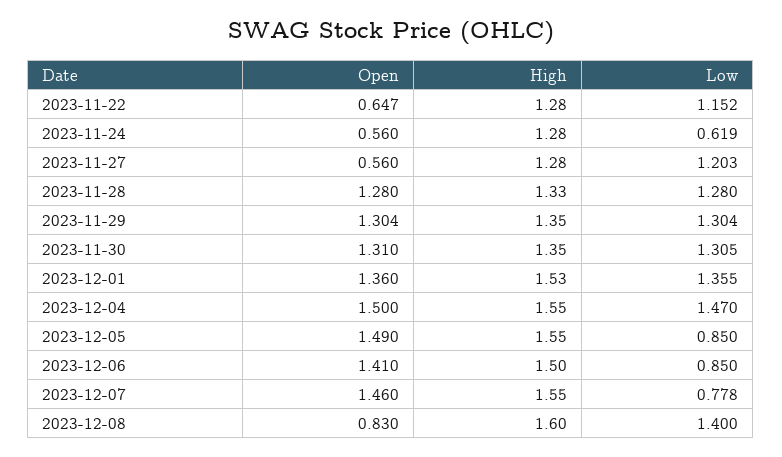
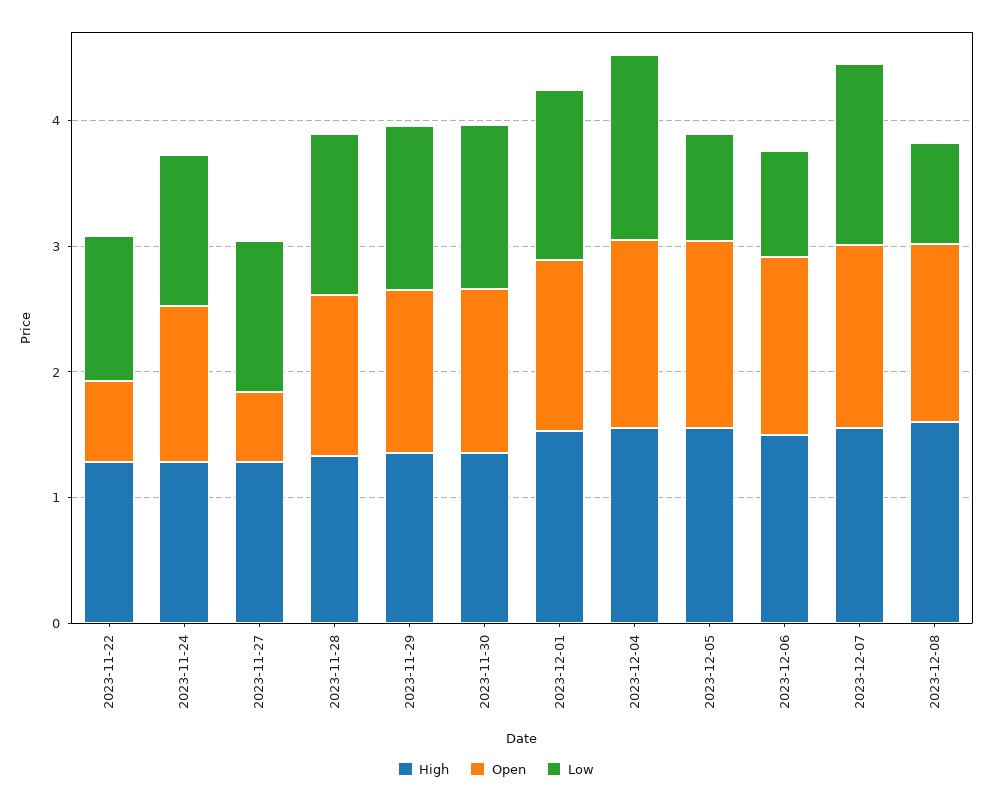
Open, 2023-11-24: 0.56 -> 1.2
Low, 2023-11-24: 0.619 -> 1.2
Low, 2023-12-07: 0.778 -> 1.4
Open, 2023-12-08: 0.83 -> 1.4
Low, 2023-12-08: 1.4 -> 0.8

